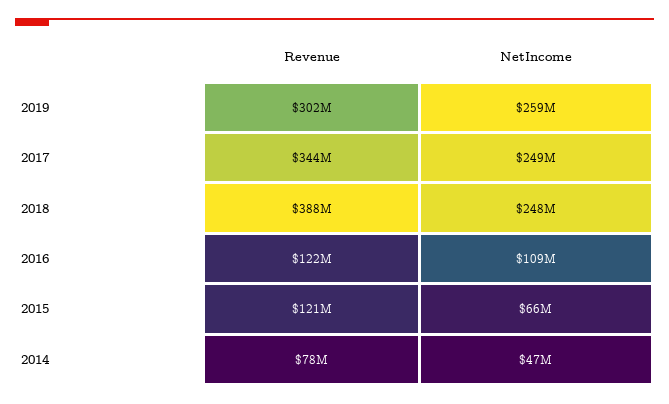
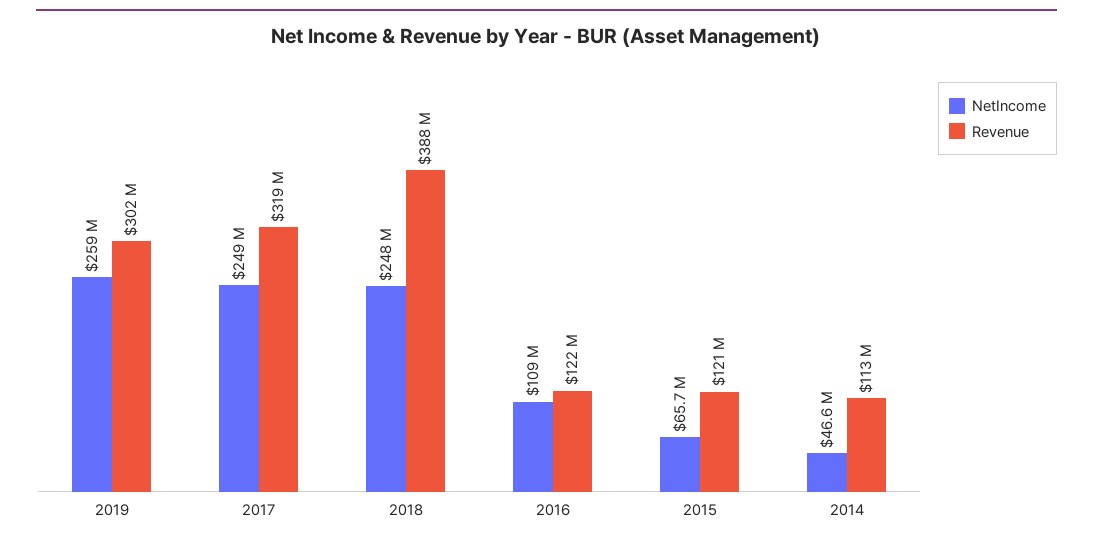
Revenue, 2017: 344000000 -> 319000000
Revenue, 2014: 78000000 -> 113000000

